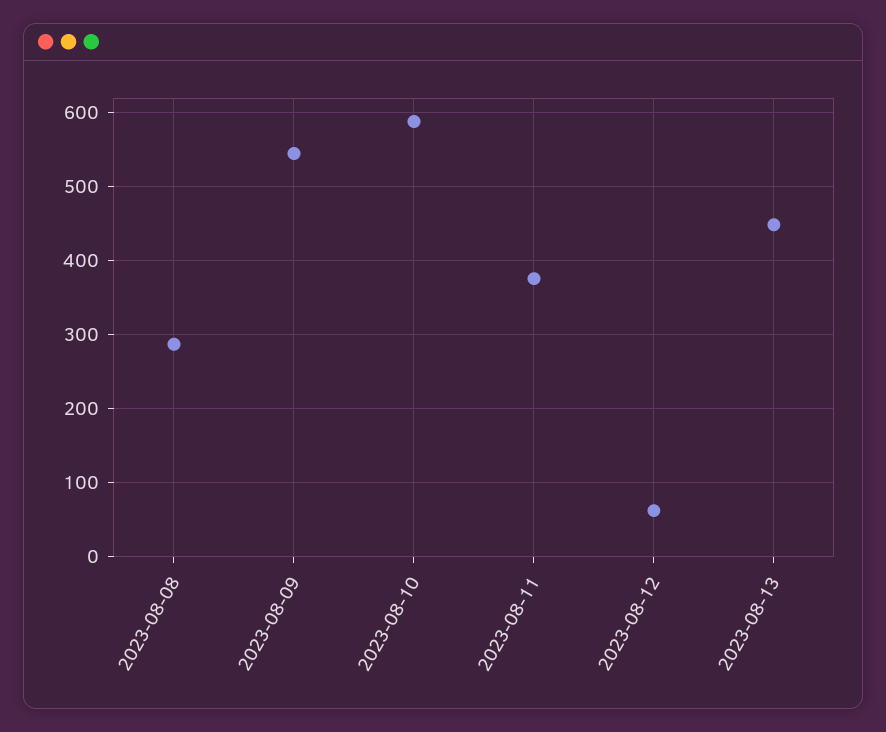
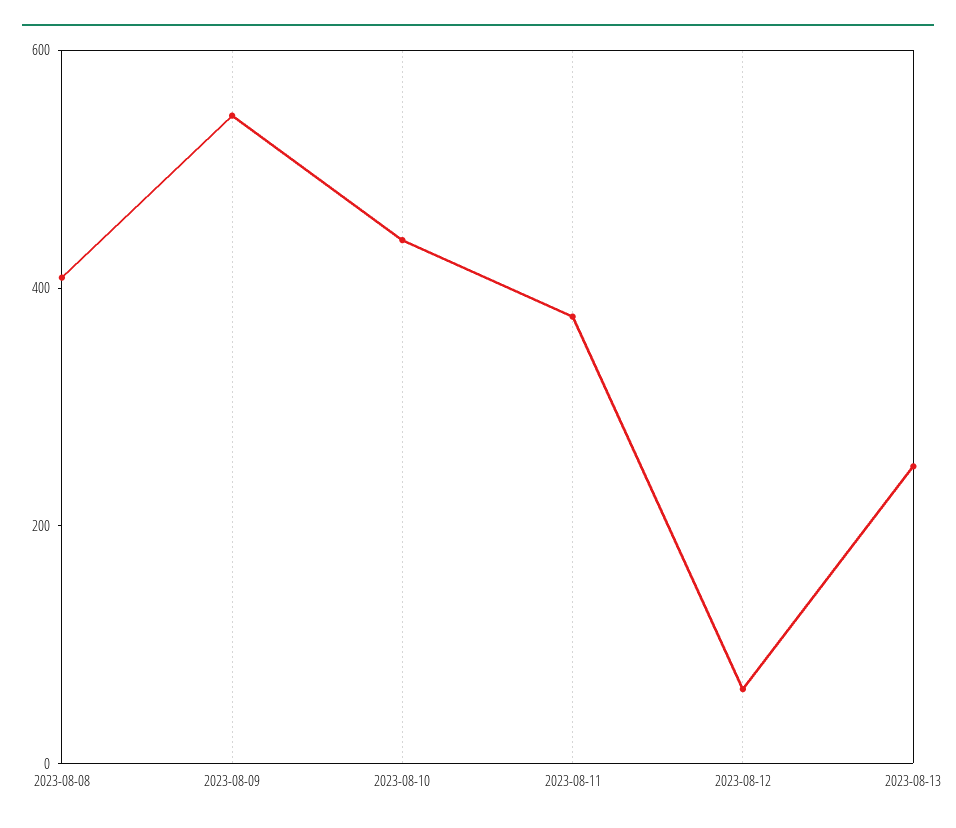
2023-08-08: 290 -> 400
2023-08-10: 590 -> 450
2023-08-13: 450 -> 250

